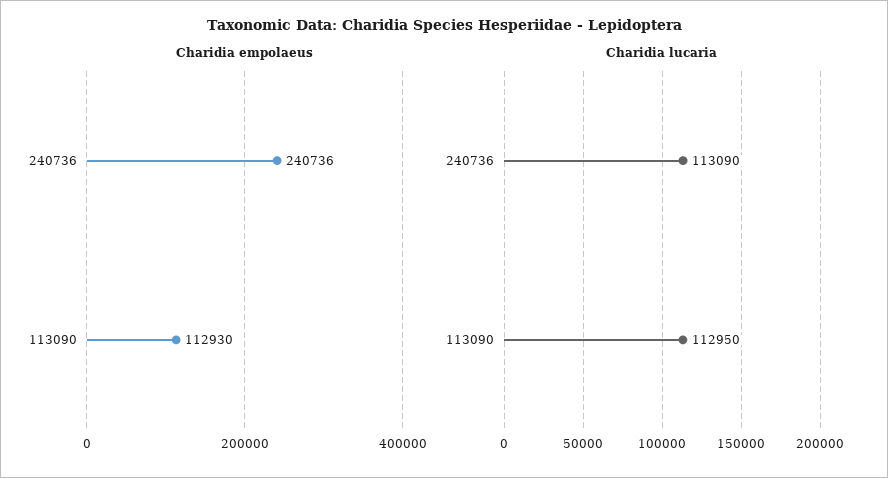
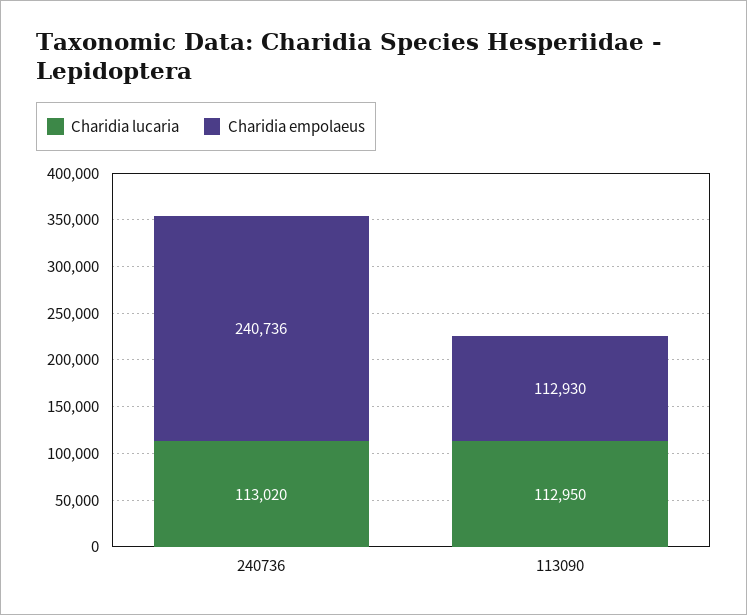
Charidia lucaria, 240736: 113090 -> 113020

